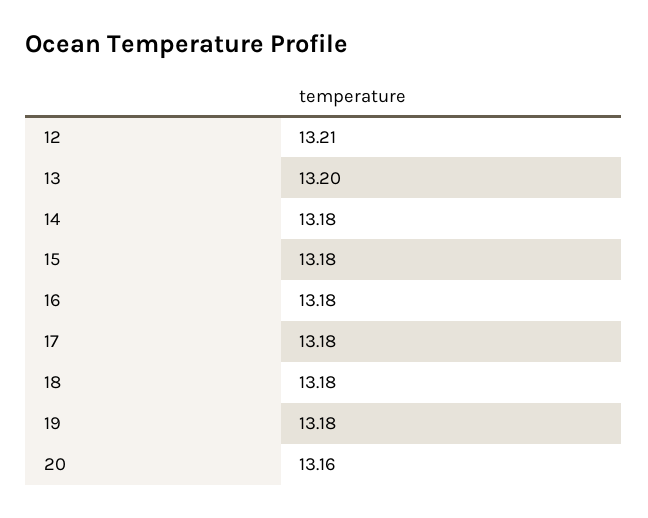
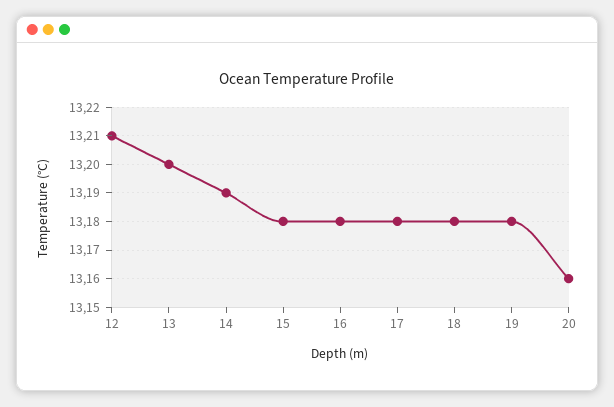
14: 13.18 -> 13.19

